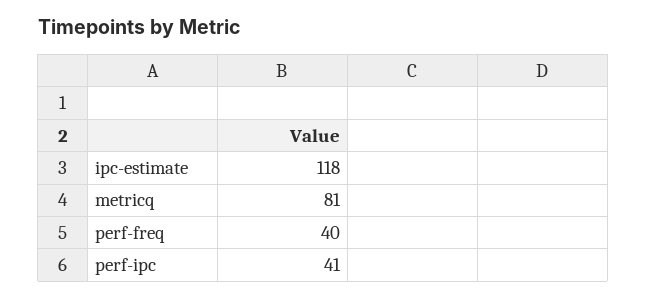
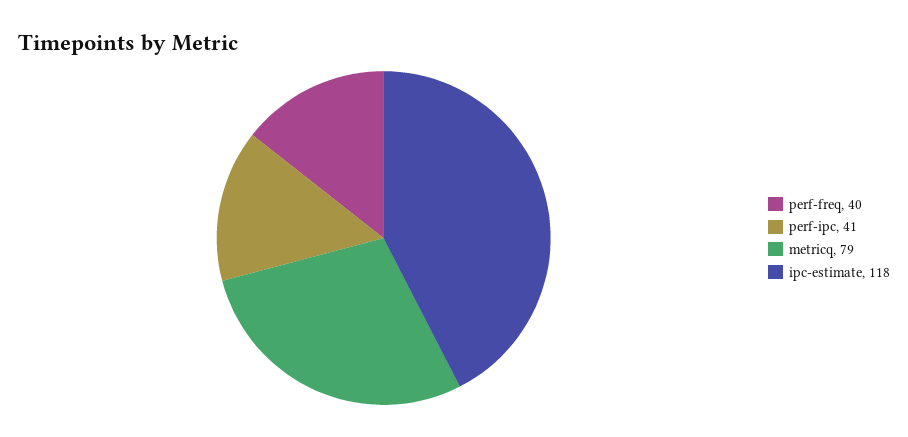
metricq: 81 -> 79

